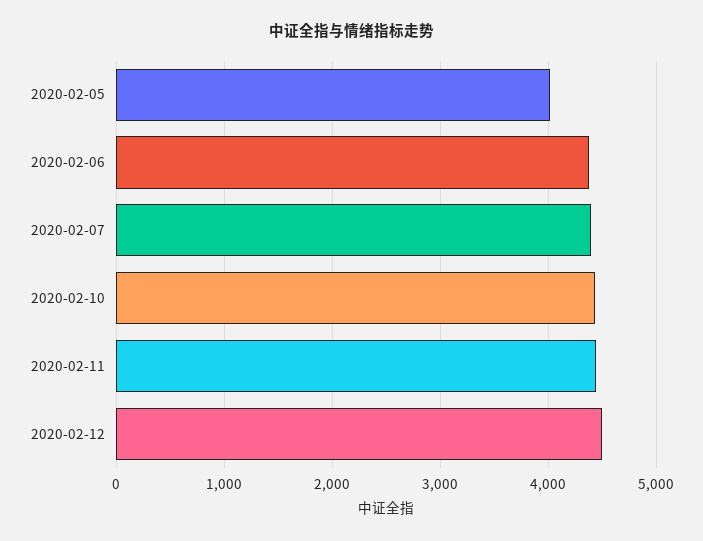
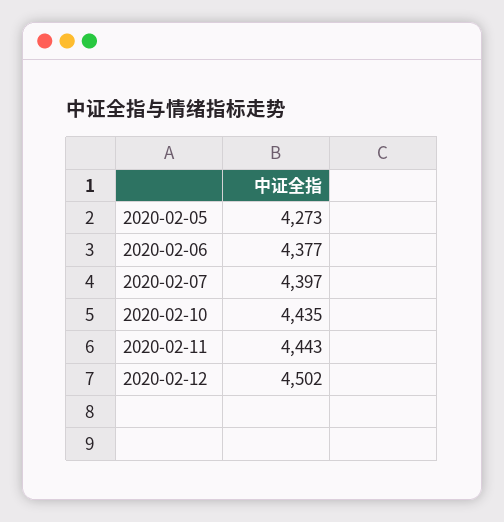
2020-02-05: 4000 -> 4273

